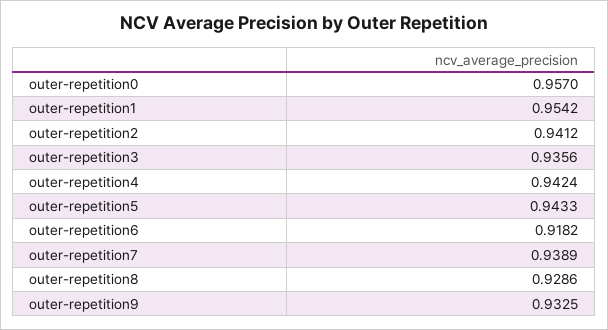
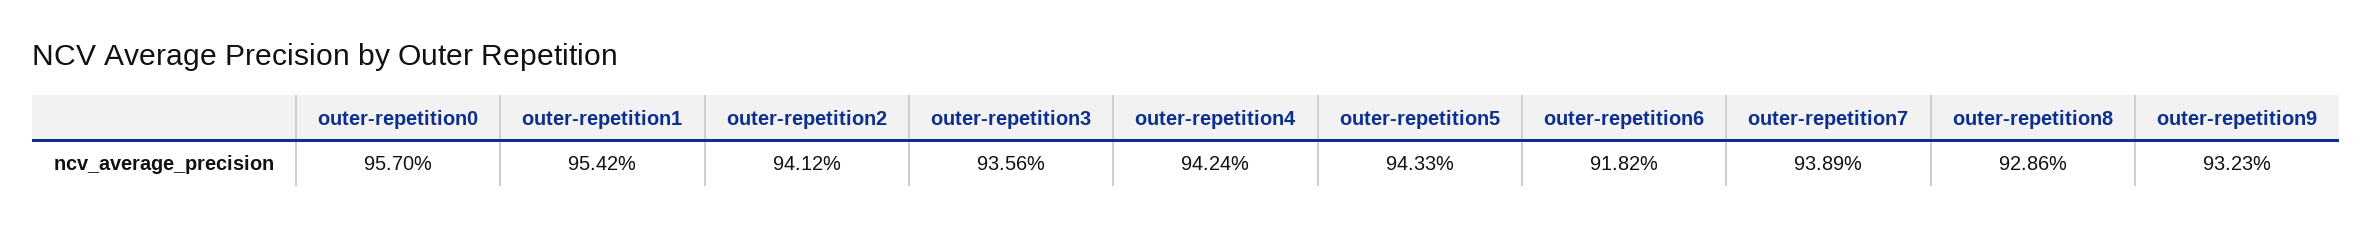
outer-repetition9: 0.9325 -> 0.9323

